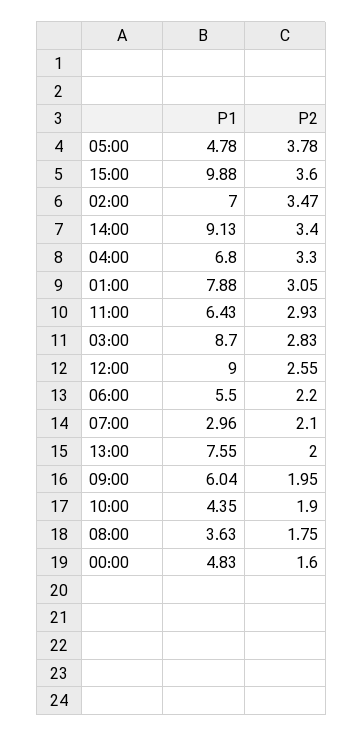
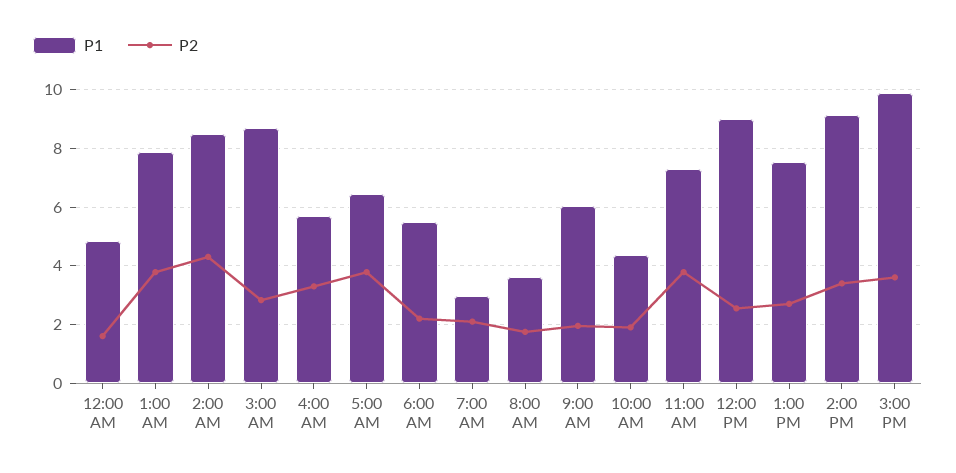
P1, 05:00: 4.78 -> 6.5
P1, 02:00: 7 -> 8.5
P2, 02:00: 3.47 -> 4.25
P1, 04:00: 6.8 -> 5.75
P2, 01:00: 3.05 -> 3.75
P1, 11:00: 6.43 -> 7.25
P2, 11:00: 2.93 -> 3.75
P2, 13:00: 2 -> 2.75

